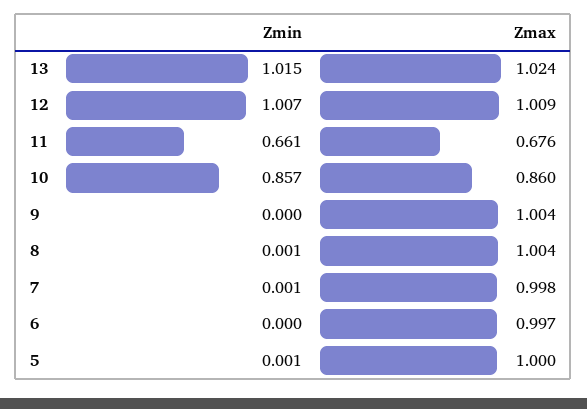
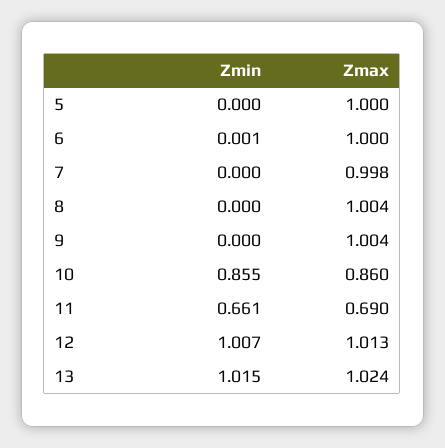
Zmax, 12: 1.009 -> 1.013
Zmax, 11: 0.676 -> 0.69
Zmin, 10: 0.857 -> 0.855
Zmin, 8: 0.001 -> 0
Zmin, 7: 0.001 -> 0
Zmin, 6: 0 -> 0.001
Zmax, 6: 0.997 -> 1
Zmin, 5: 0.001 -> 0

